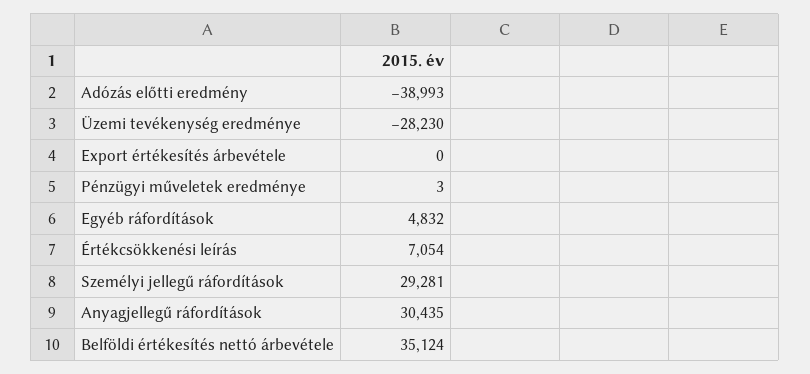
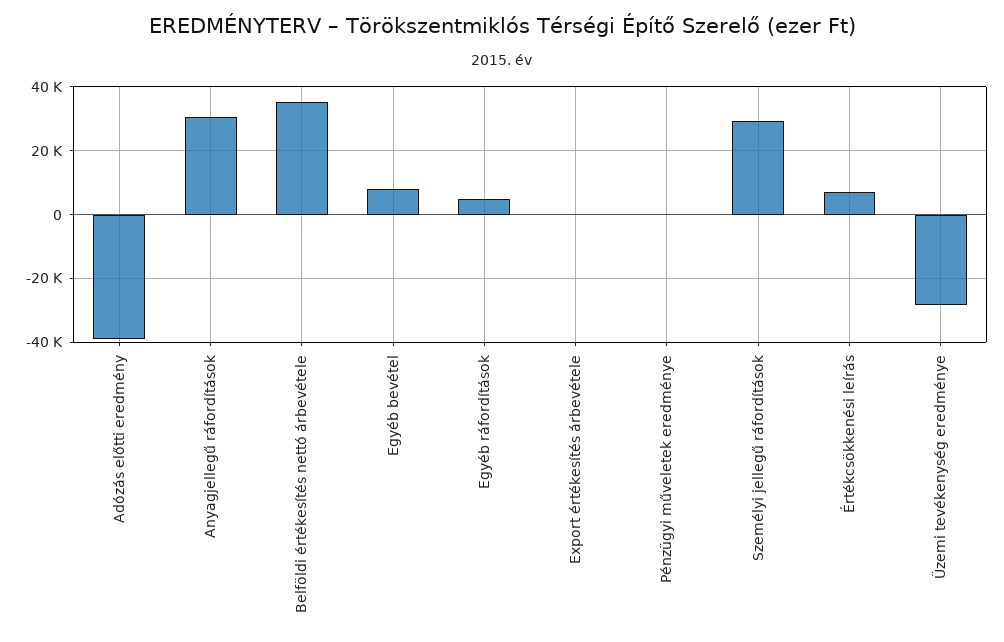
Egyéb bevétel: none -> 8000

